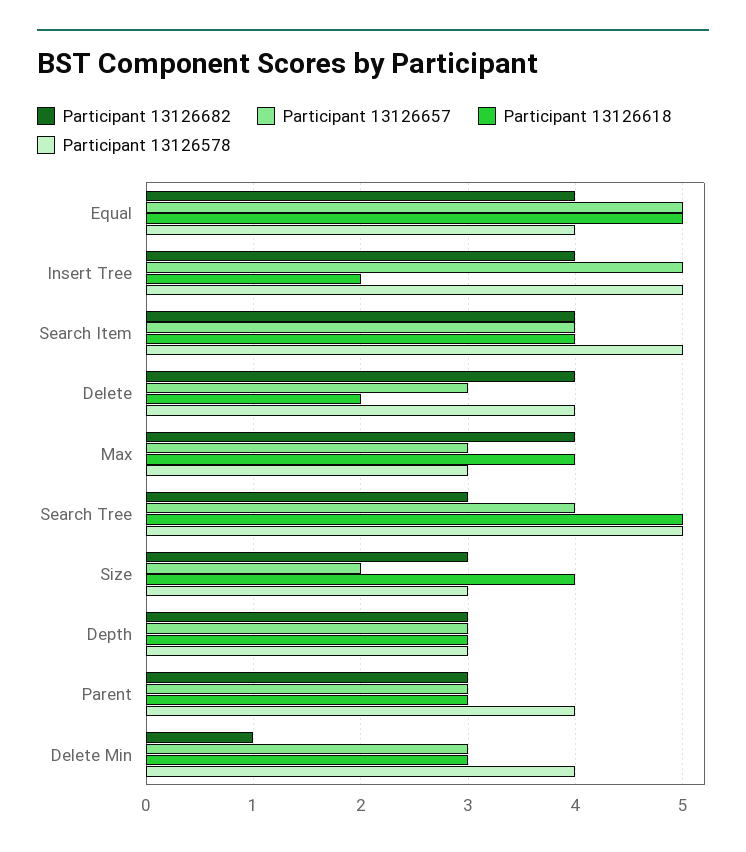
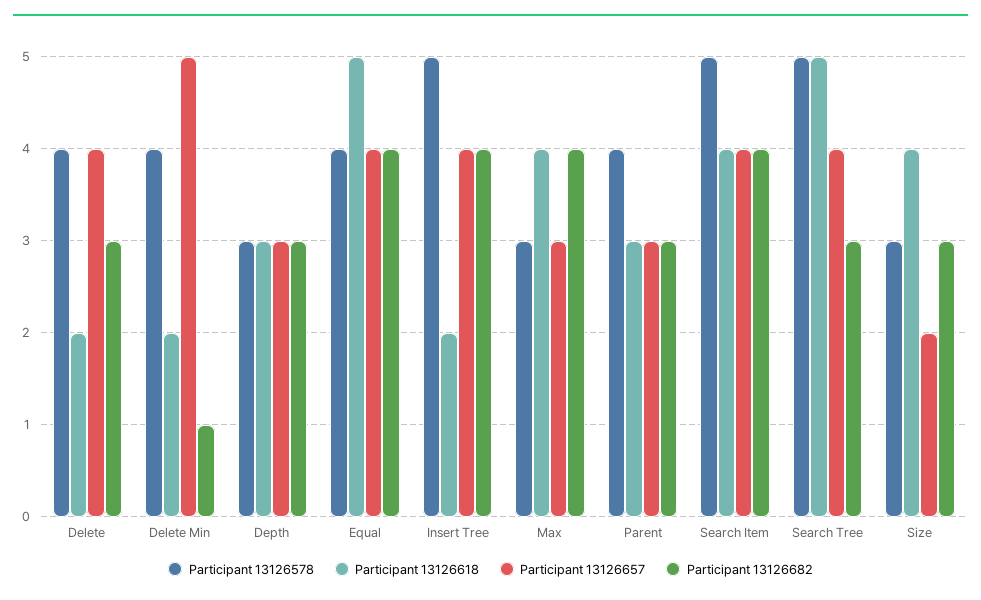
Participant 13126657, Equal: 5 -> 4
Participant 13126657, Insert Tree: 5 -> 4
Participant 13126682, Delete: 4 -> 3
Participant 13126657, Delete: 3 -> 4
Participant 13126657, Delete Min: 3 -> 5
Participant 13126618, Delete Min: 3 -> 2

